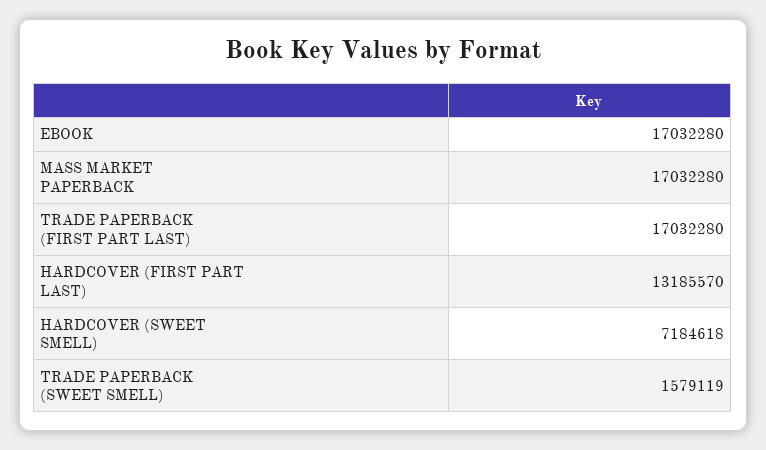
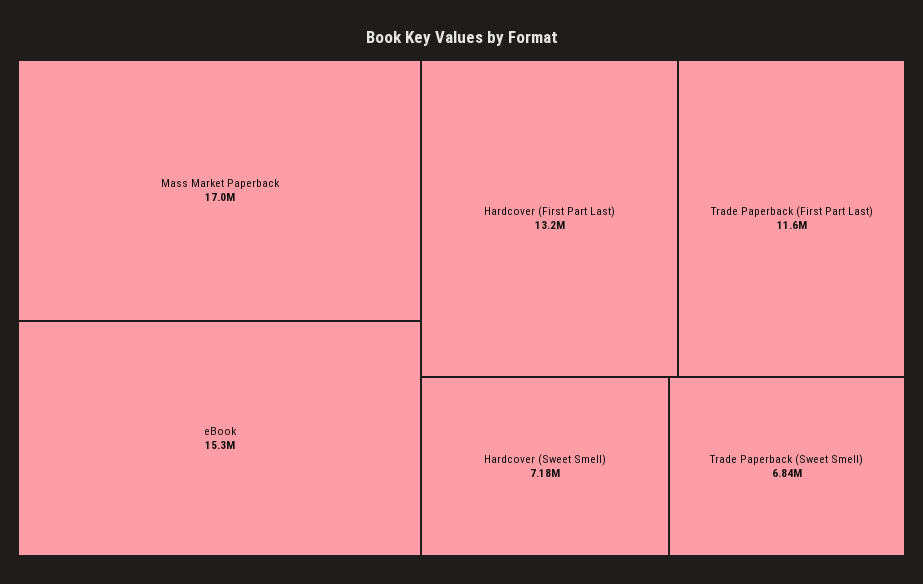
EBOOK: 17032280 -> 15300000
TRADE PAPERBACK (FIRST PART LAST): 17032280 -> 11600000
TRADE PAPERBACK (SWEET SMELL): 1579119 -> 6840000

